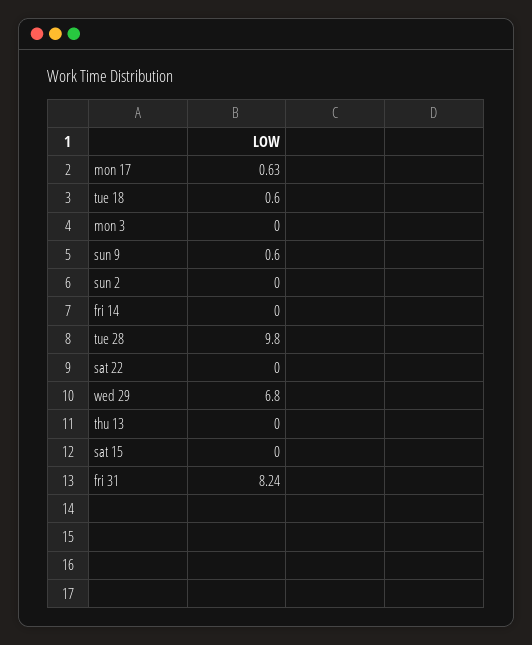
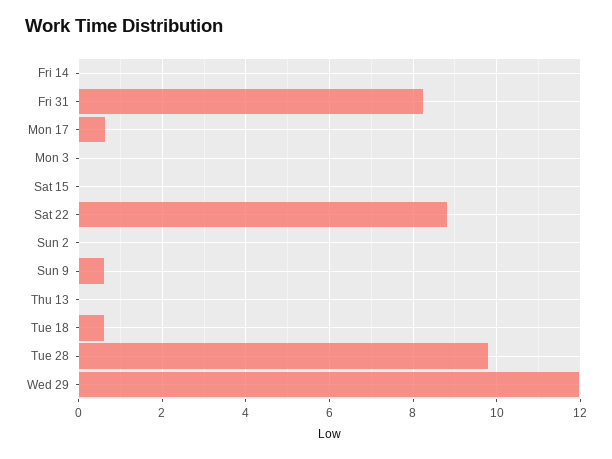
sat 22: 0 -> 8.8
wed 29: 6.8 -> 12

